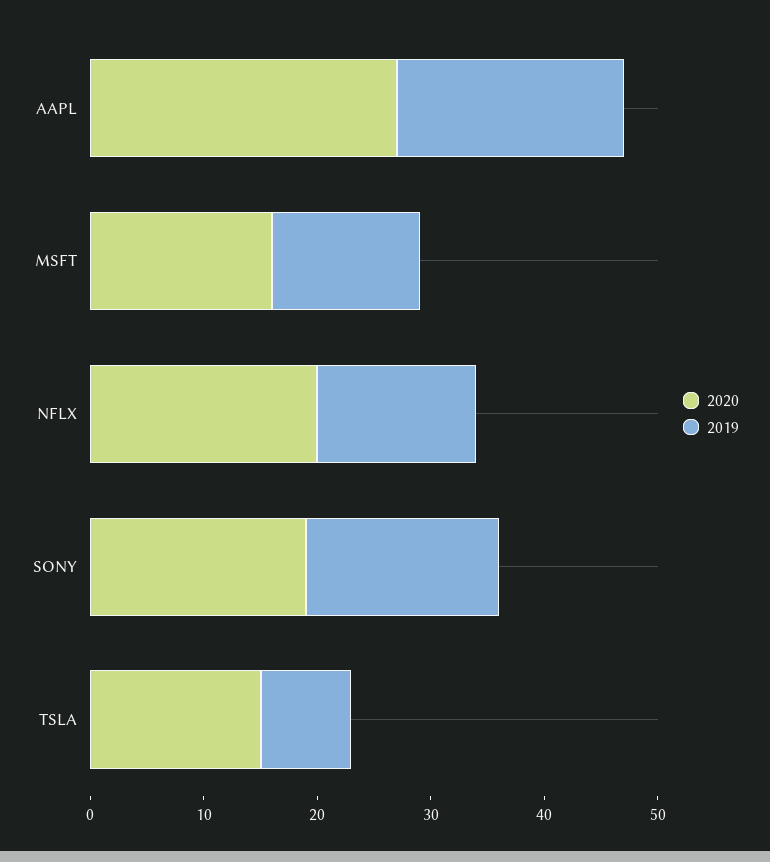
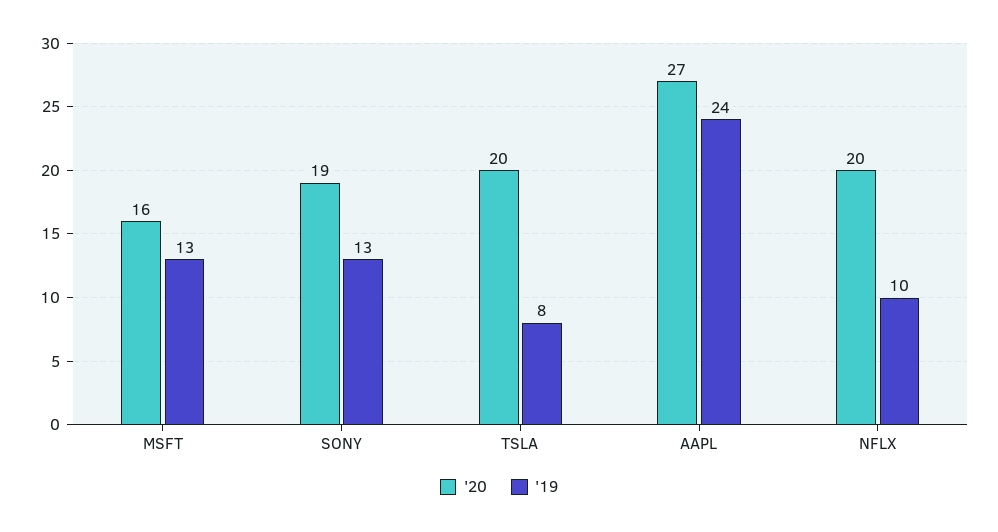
2019, AAPL: 20 -> 24
2019, NFLX: 14 -> 10
2019, SONY: 17 -> 13
2020, TSLA: 15 -> 20

